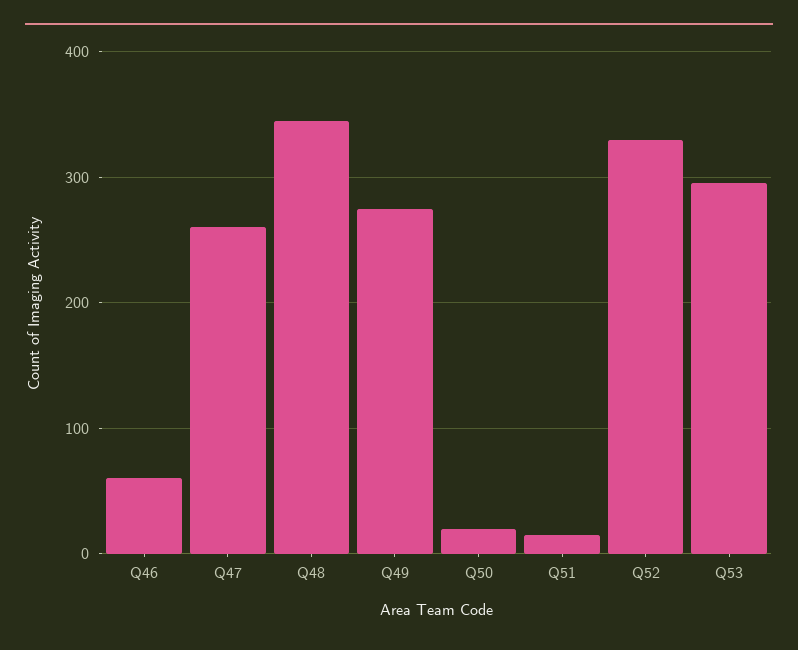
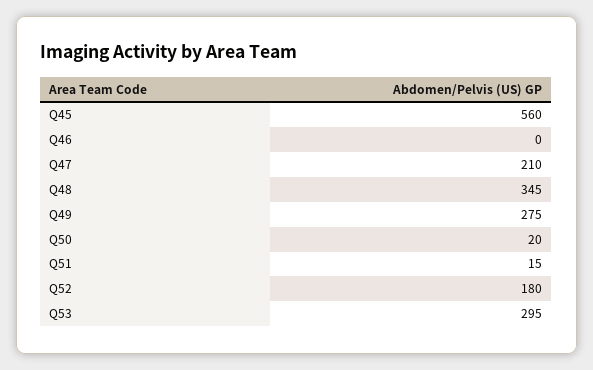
Q46: 60 -> 0
Q47: 260 -> 210
Q52: 330 -> 180
Q45: none -> 560

